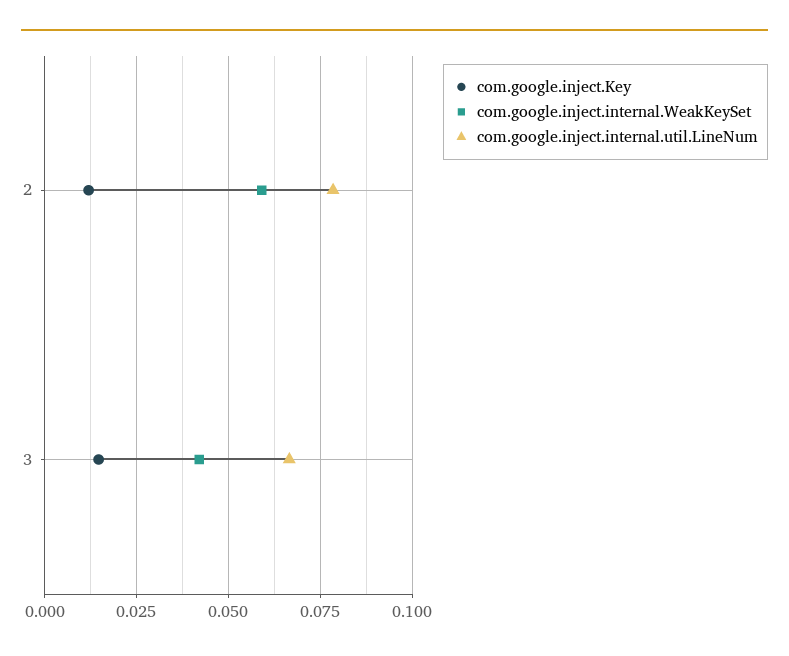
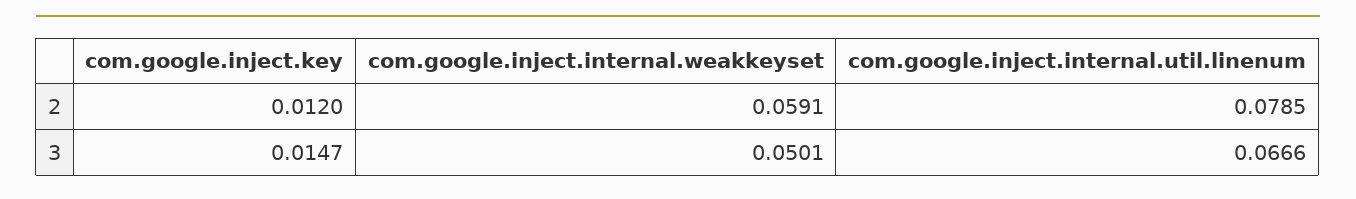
com.google.inject.internal.WeakKeySet, 3: 0.0425 -> 0.0501

